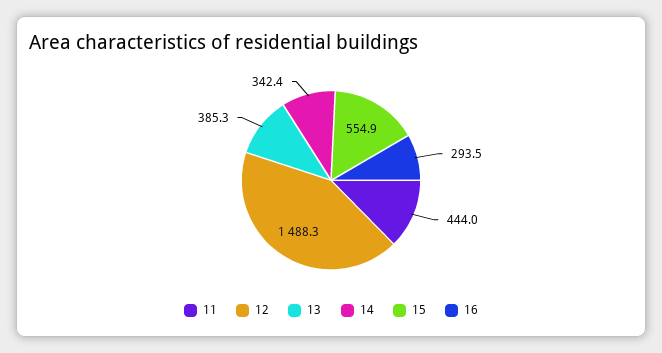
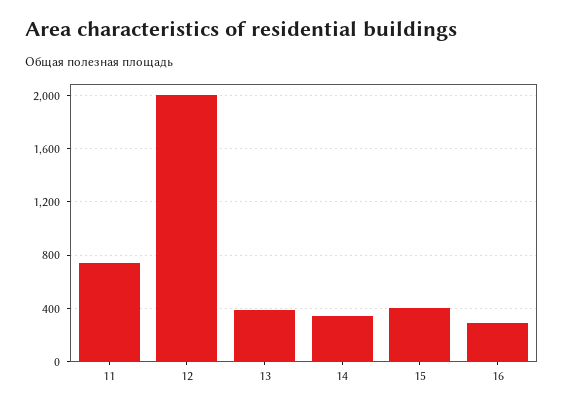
11: 444 -> 750
12: 1488.3 -> 2000
15: 554.9 -> 400

